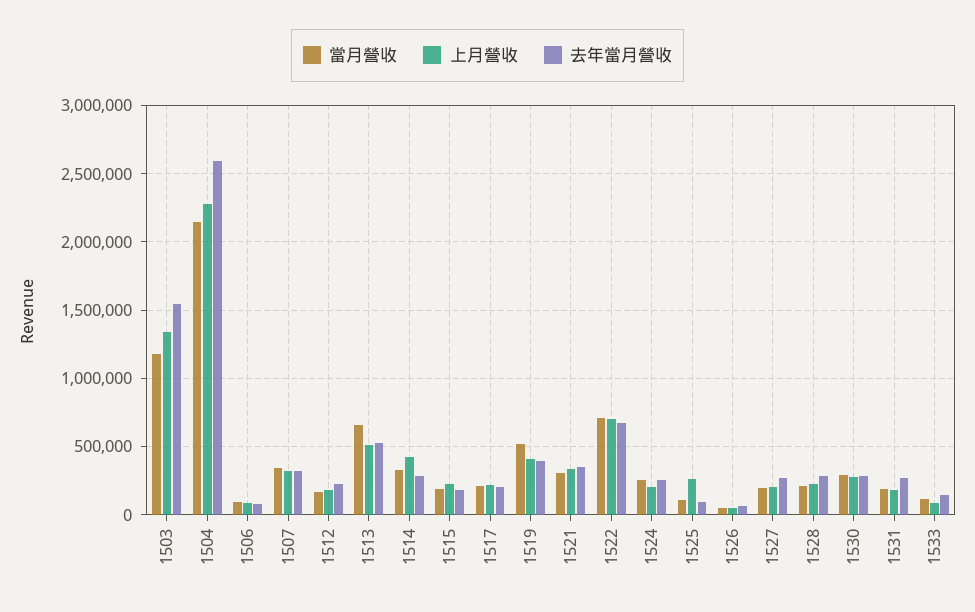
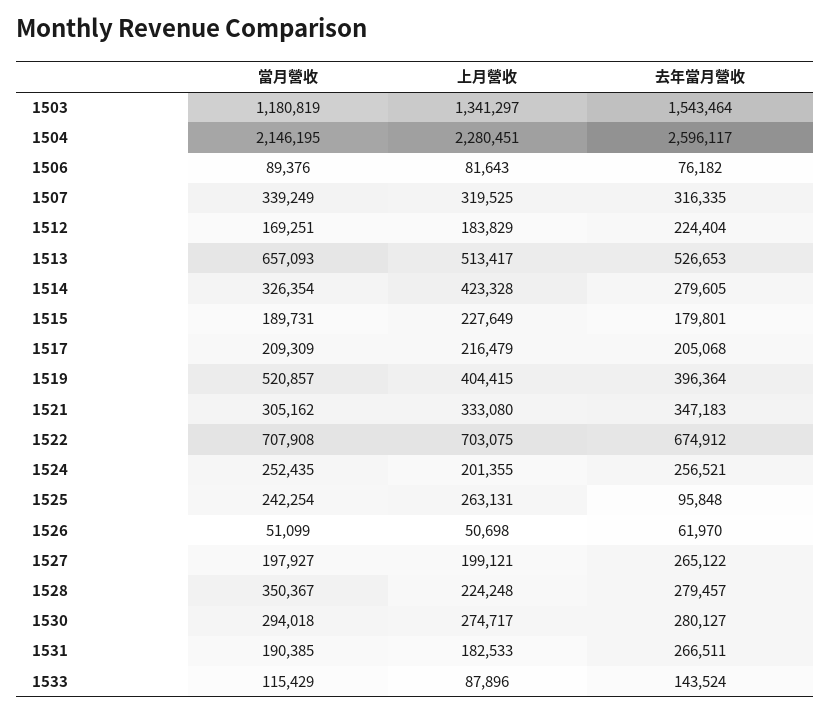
當月營收, 1525: 100000 -> 242254
當月營收, 1528: 200000 -> 350367

